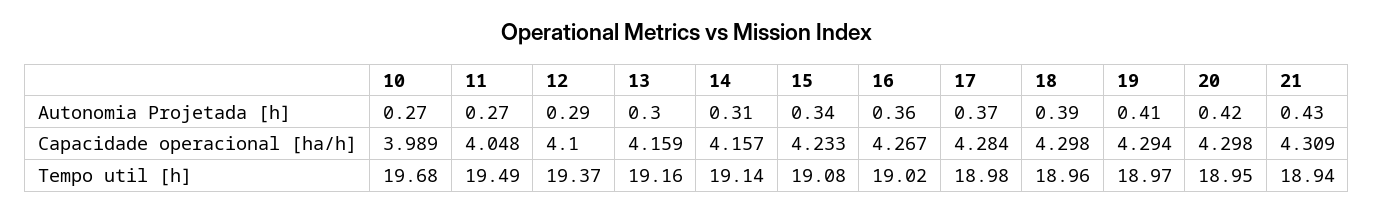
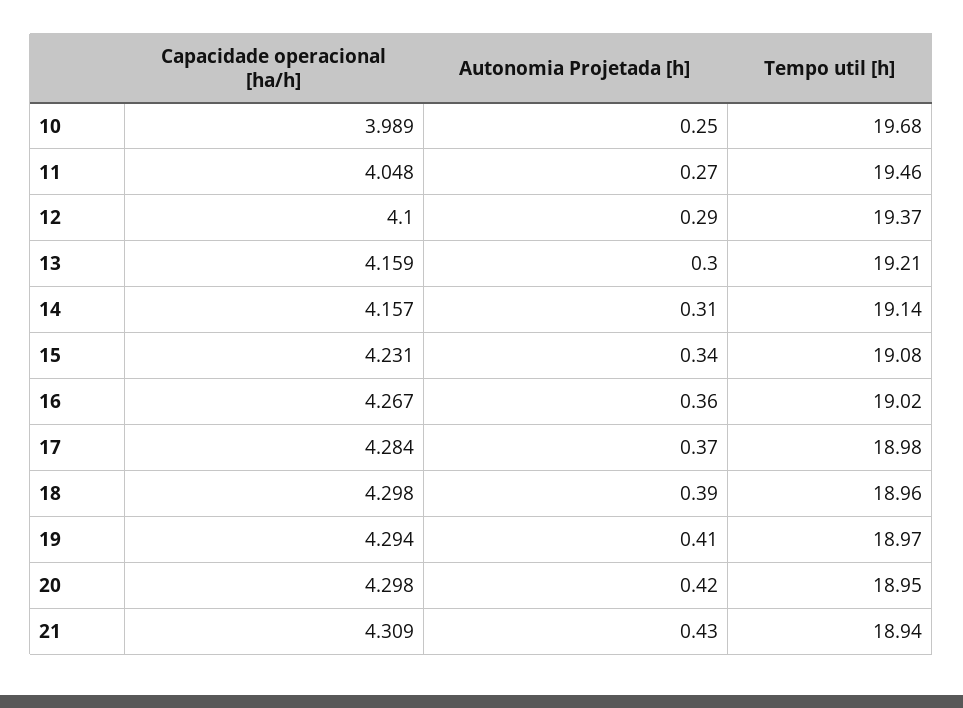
10, Autonomia Projetada [h]: 0.27 -> 0.25
15, Capacidade operacional [ha/h]: 4.233 -> 4.231
11, Tempo util [h]: 19.49 -> 19.46
13, Tempo util [h]: 19.16 -> 19.21

